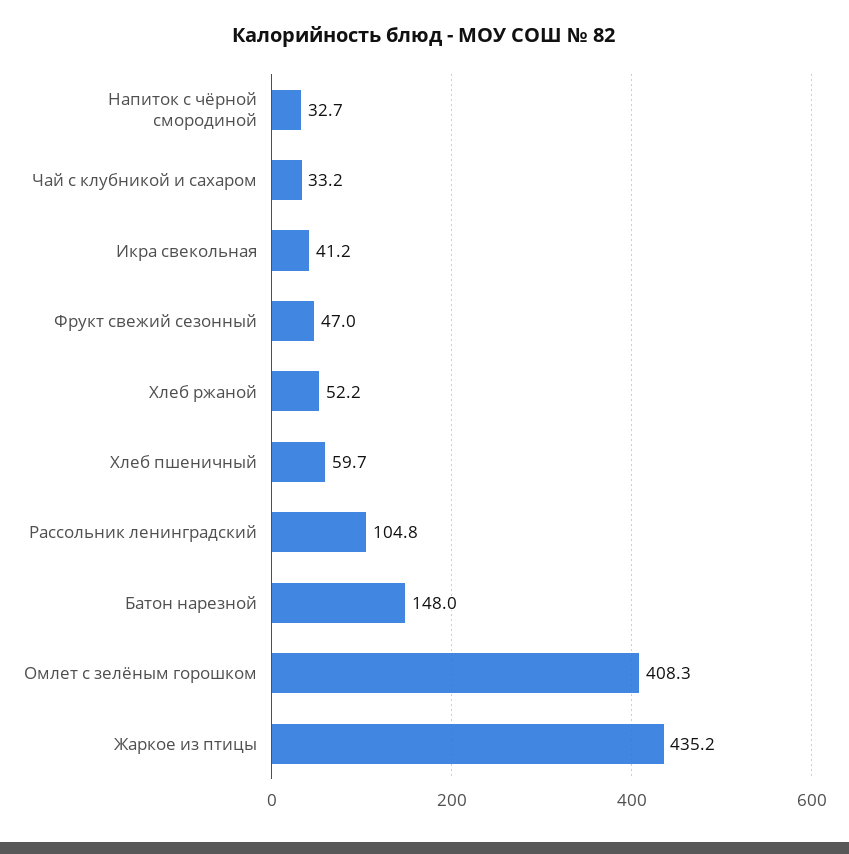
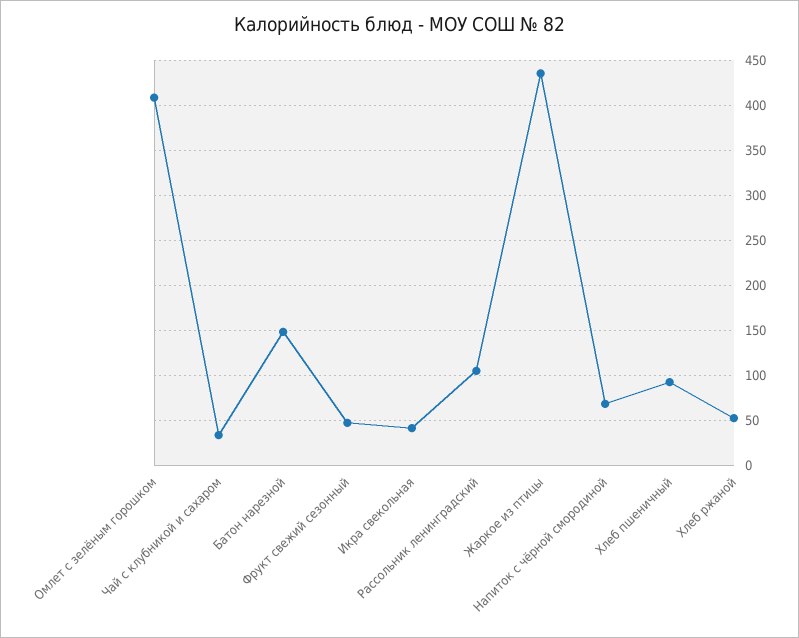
Напиток с чёрной смородиной: 32.7 -> 70
Хлеб пшеничный: 59.7 -> 90

